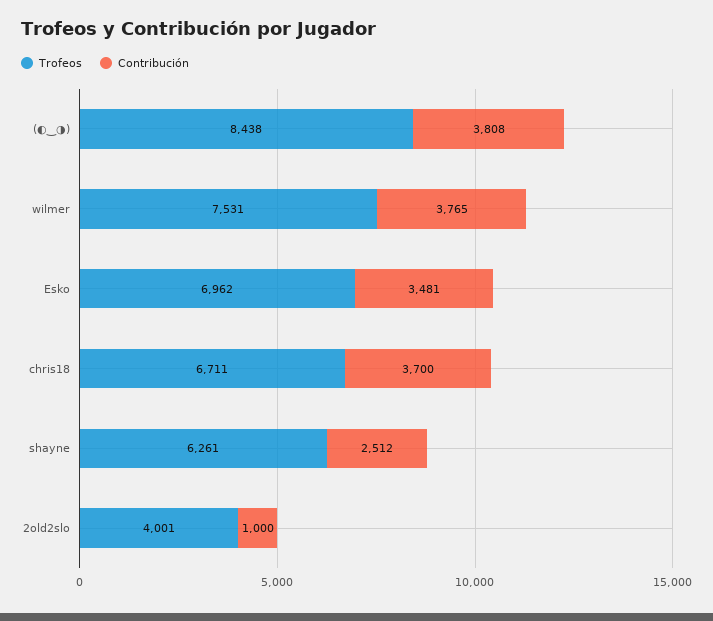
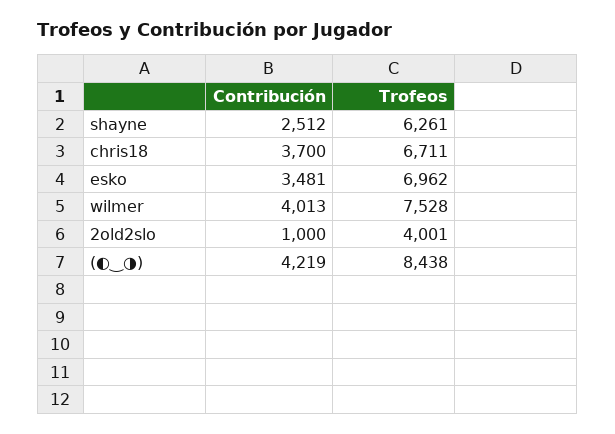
Contribución, (◐‿◑): 3808 -> 4219
Trofeos, wilmer: 7531 -> 7528
Contribución, wilmer: 3765 -> 4013

